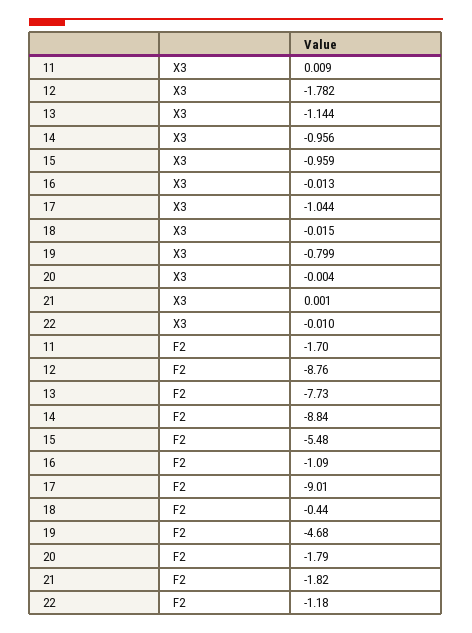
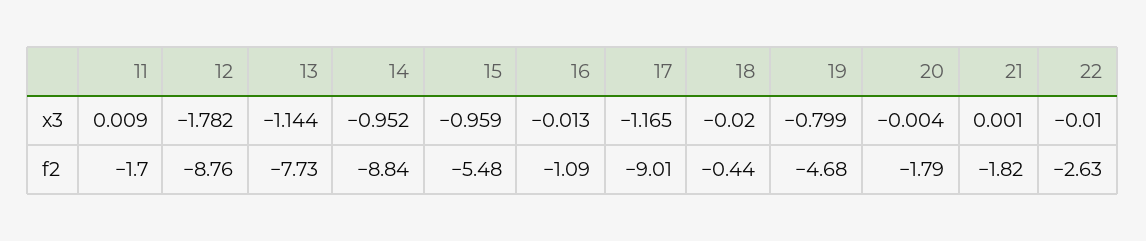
14, X3: -0.956 -> -0.952
17, X3: -1.044 -> -1.165
18, X3: -0.015 -> -0.02
22, F2: -1.18 -> -2.63

